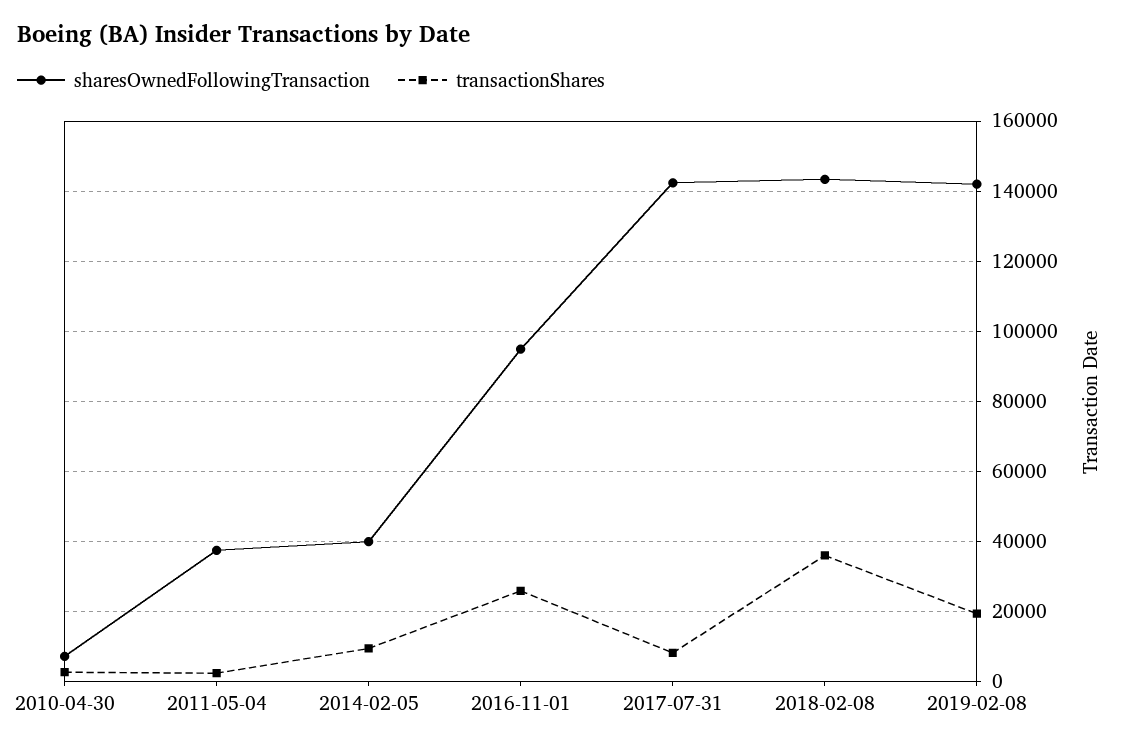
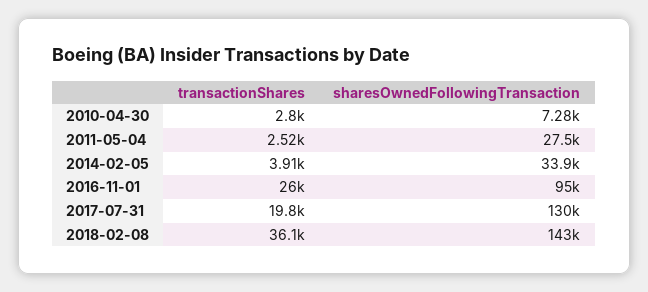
sharesOwnedFollowingTransaction, 2011-05-04: 38000 -> 27500
sharesOwnedFollowingTransaction, 2014-02-05: 40000 -> 33900
transactionShares, 2014-02-05: 10000 -> 3910
sharesOwnedFollowingTransaction, 2017-07-31: 142000 -> 130000
transactionShares, 2017-07-31: 8000 -> 19800
sharesOwnedFollowingTransaction, 2019-02-08: 142000 -> none
transactionShares, 2019-02-08: 20000 -> none

